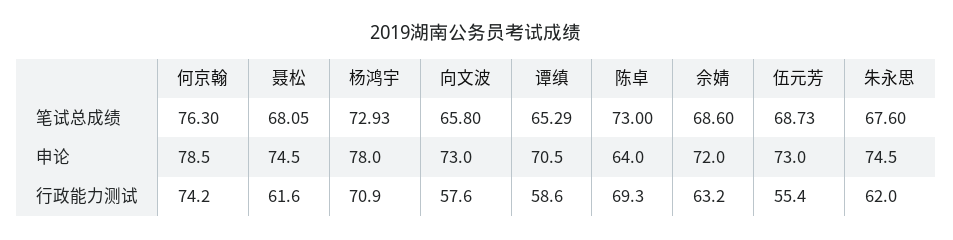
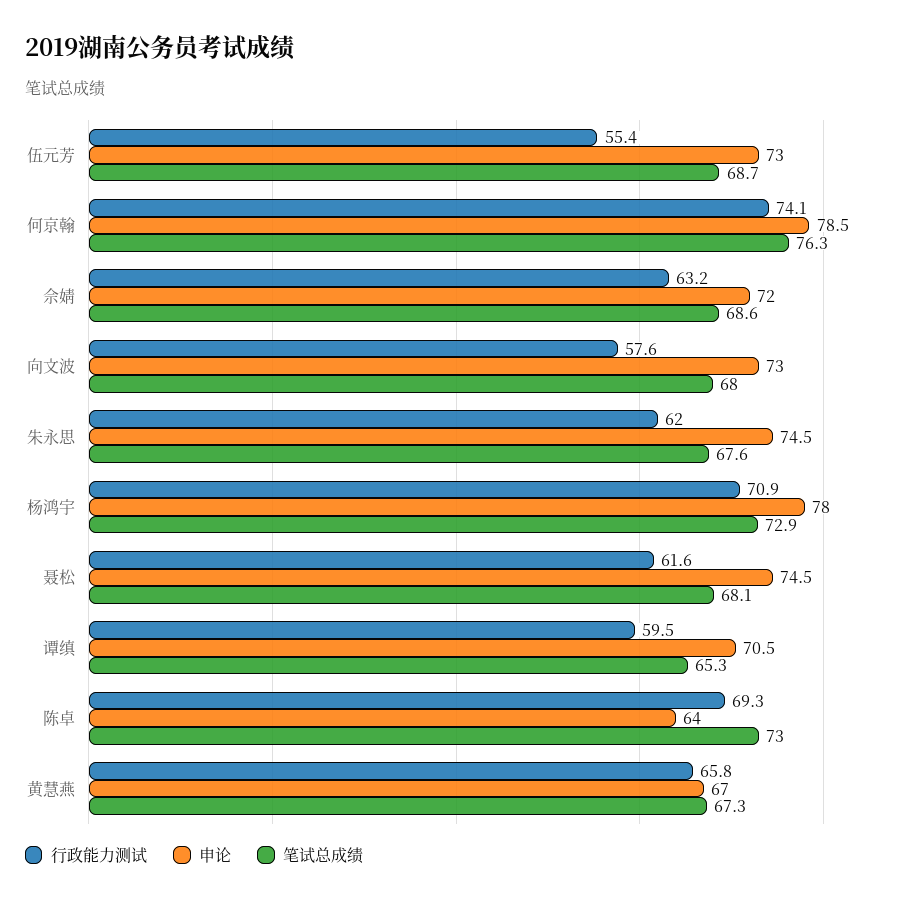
笔试总成绩, 向文波: 65.8 -> 68
行政能力测试, 何京翰: 74.2 -> 74.1
行政能力测试, 谭缜: 58.6 -> 59.5
行政能力测试, 黄慧燕: none -> 65.8
申论, 黄慧燕: none -> 67
笔试总成绩, 黄慧燕: none -> 67.3

